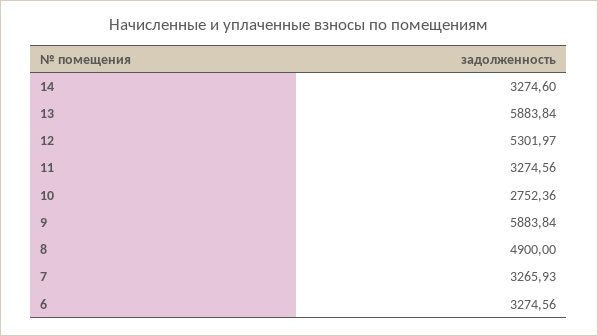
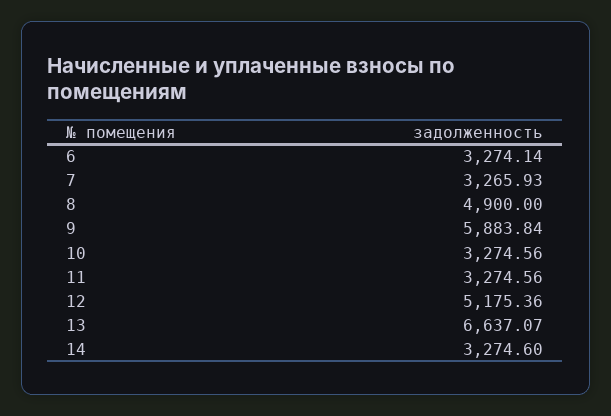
13: 5883.84 -> 6637.07
12: 5301.97 -> 5175.36
10: 2752.36 -> 3274.56
6: 3274.56 -> 3274.14

